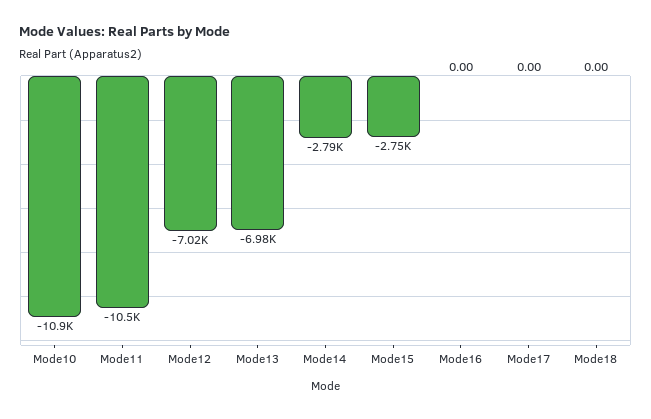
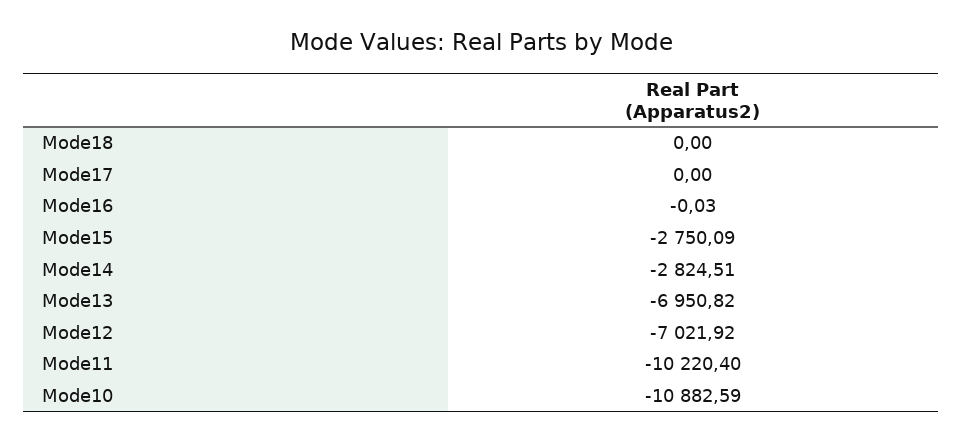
Mode11: -10500 -> -10220.4
Mode13: -6980 -> -6950.82
Mode14: -2790 -> -2824.51
Mode16: 0 -> -0.03

